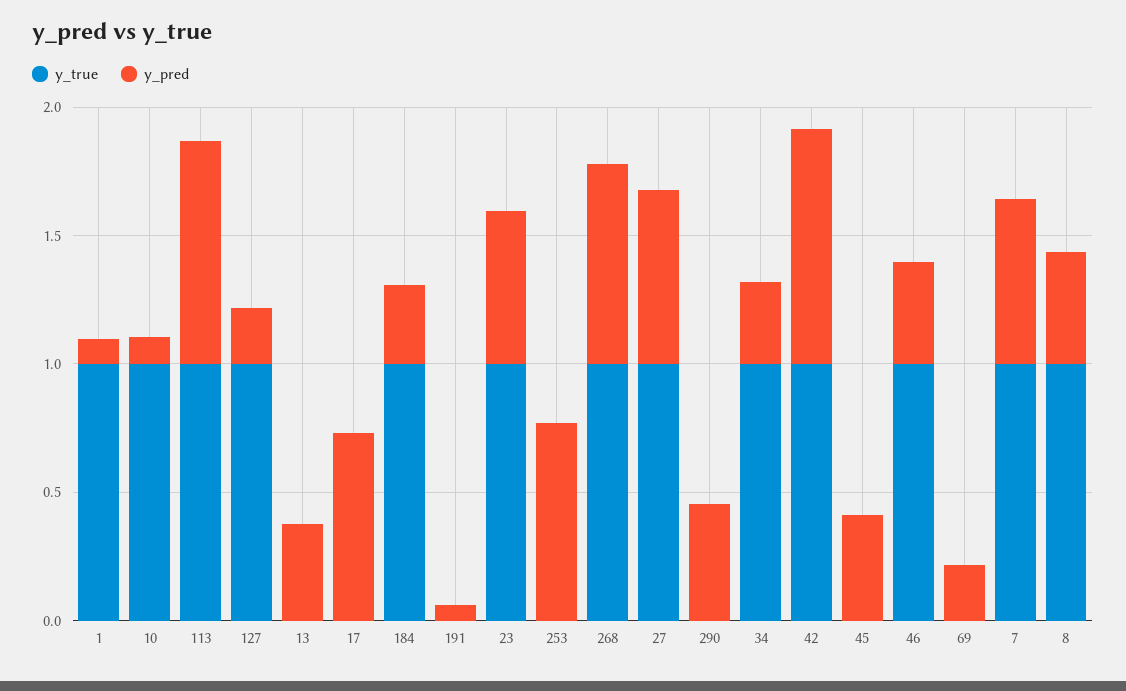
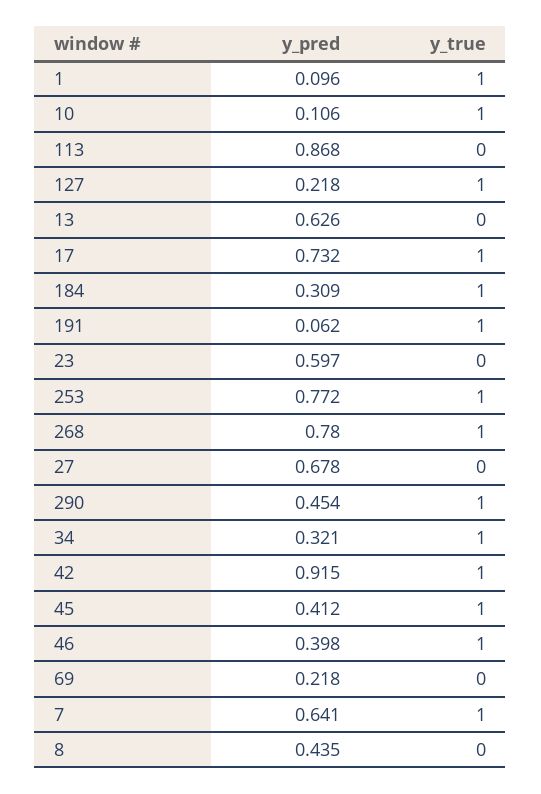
y_true, 113: 1 -> 0
y_pred, 13: 0.4 -> 0.626
y_true, 17: 0 -> 1
y_true, 191: 0 -> 1
y_true, 23: 1 -> 0
y_true, 253: 0 -> 1
y_true, 27: 1 -> 0
y_true, 290: 0 -> 1
y_true, 45: 0 -> 1
y_true, 8: 1 -> 0

